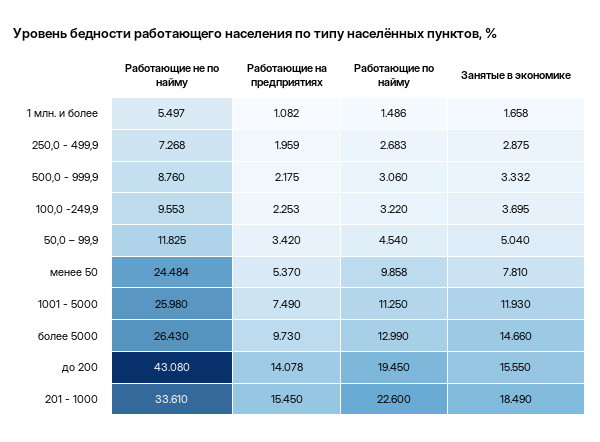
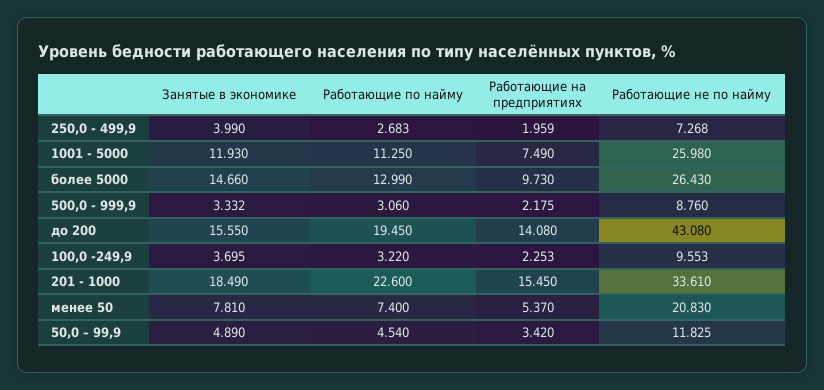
Работающие не по найму, 1 млн. и более: 5.497 -> none
Работающие на предприятиях, 1 млн. и более: 1.082 -> none
Работающие по найму, 1 млн. и более: 1.486 -> none
Занятые в экономике, 1 млн. и более: 1.658 -> none
Занятые в экономике, 250,0 - 499,9: 2.875 -> 3.99
Занятые в экономике, 50,0 – 99,9: 5.04 -> 4.89
Работающие не по найму, менее 50: 24.484 -> 20.83
Работающие по найму, менее 50: 9.858 -> 7.4
Работающие на предприятиях, до 200: 14.078 -> 14.08

